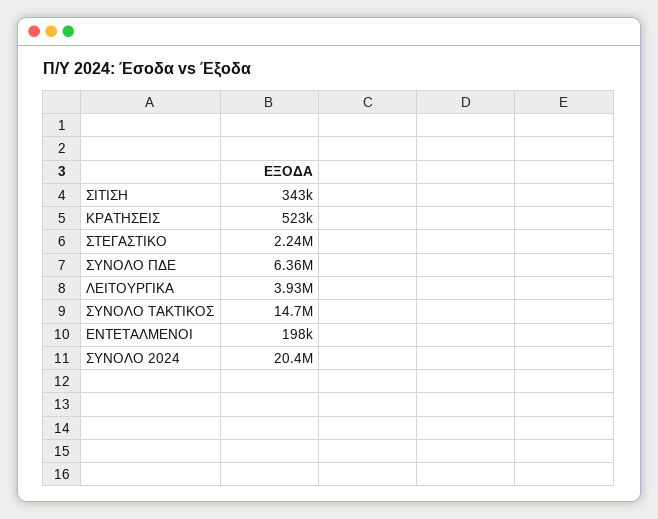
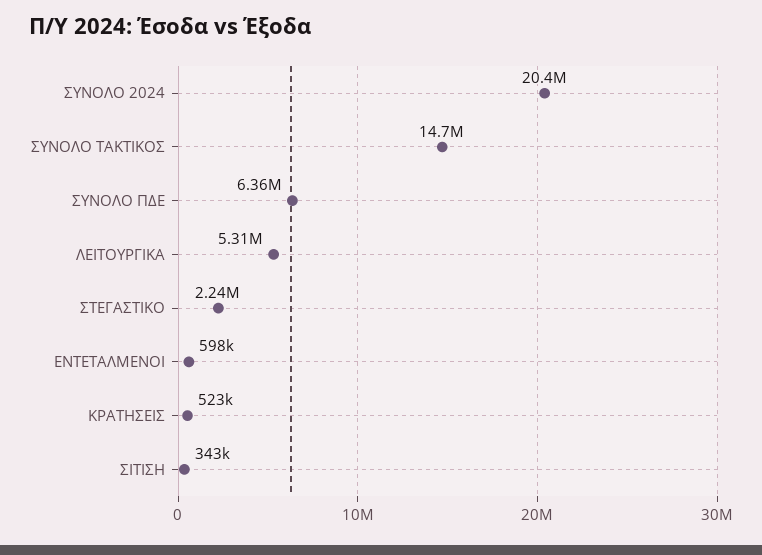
ΛΕΙΤΟΥΡΓΙΚΑ: 3930000 -> 5310000
ΕΝΤΕΤΑΛΜΕΝΟΙ: 198000 -> 598000

